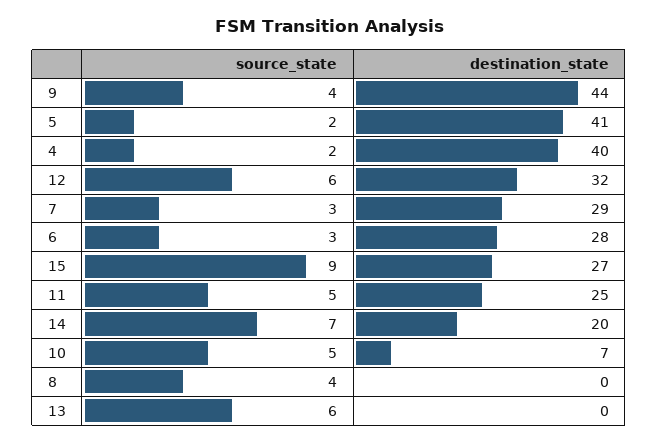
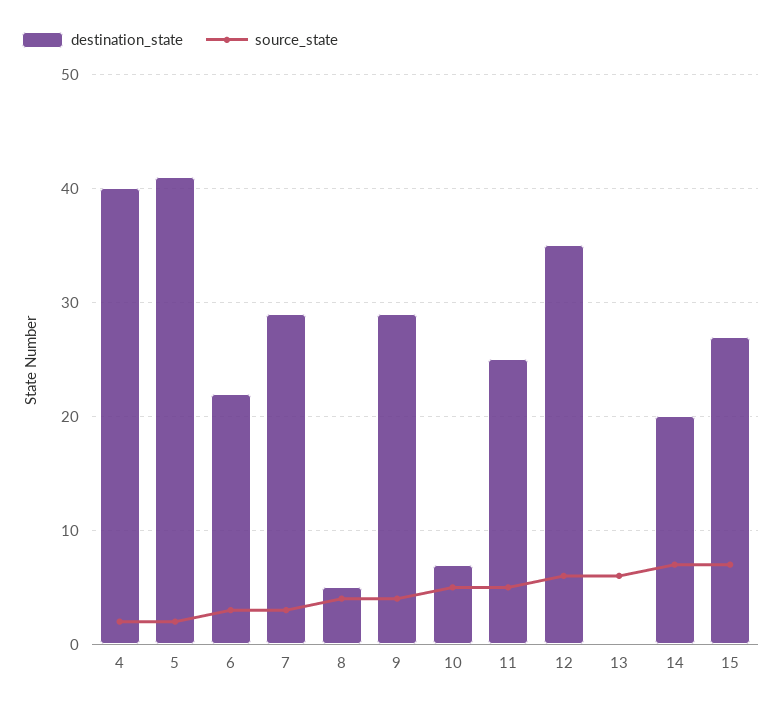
destination_state, 9: 44 -> 29
destination_state, 12: 32 -> 35
destination_state, 6: 28 -> 22
source_state, 15: 9 -> 7
destination_state, 8: 0 -> 5

